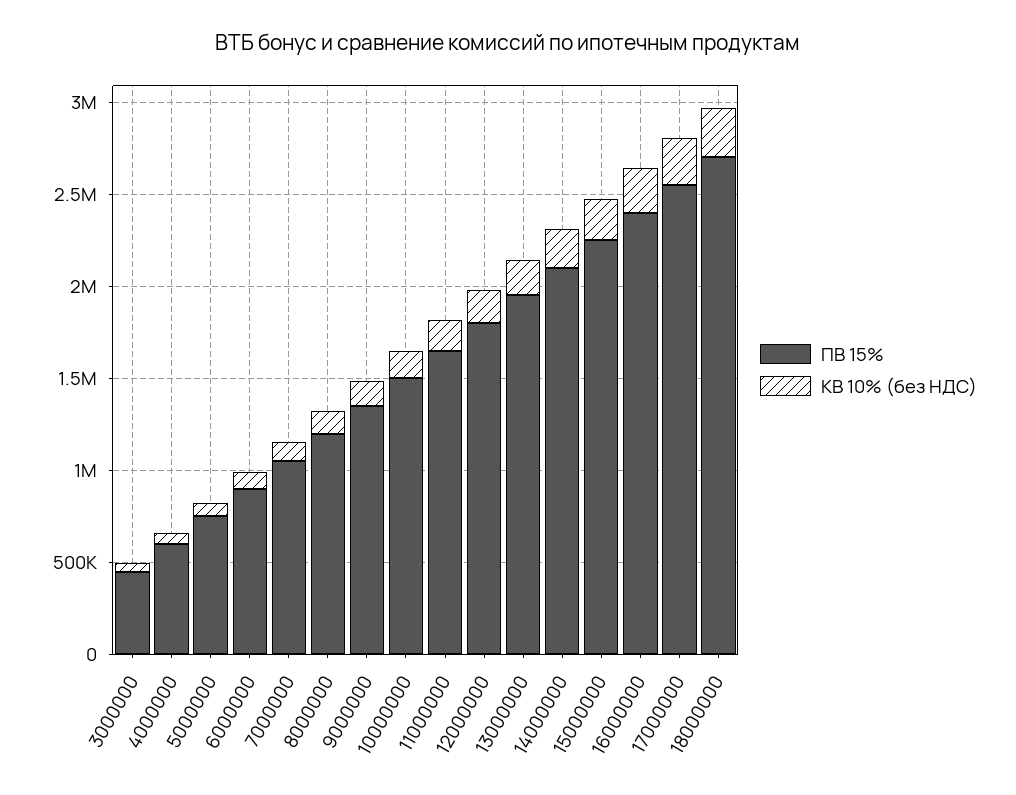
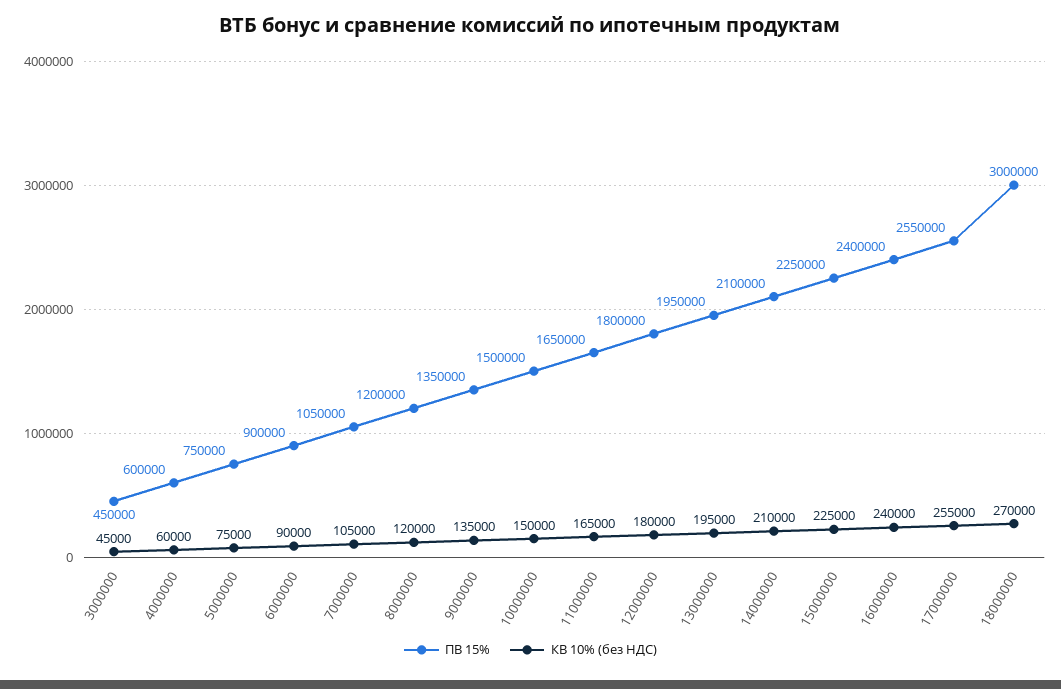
ПВ 15%, 18000000: 2700000 -> 3000000

